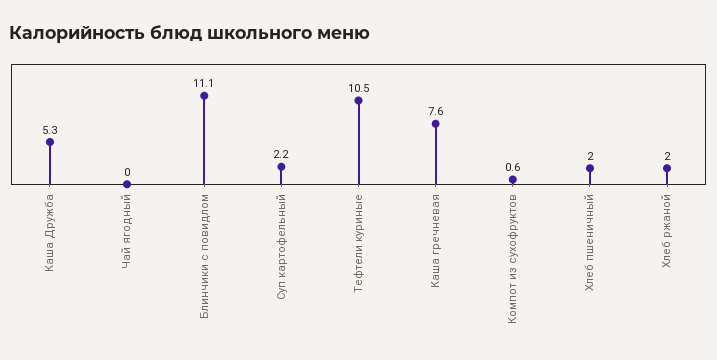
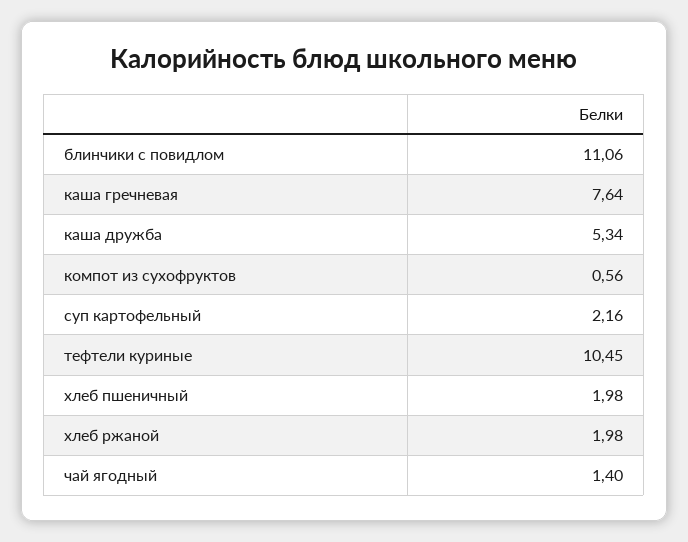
Чай ягодный: 0 -> 1.4

